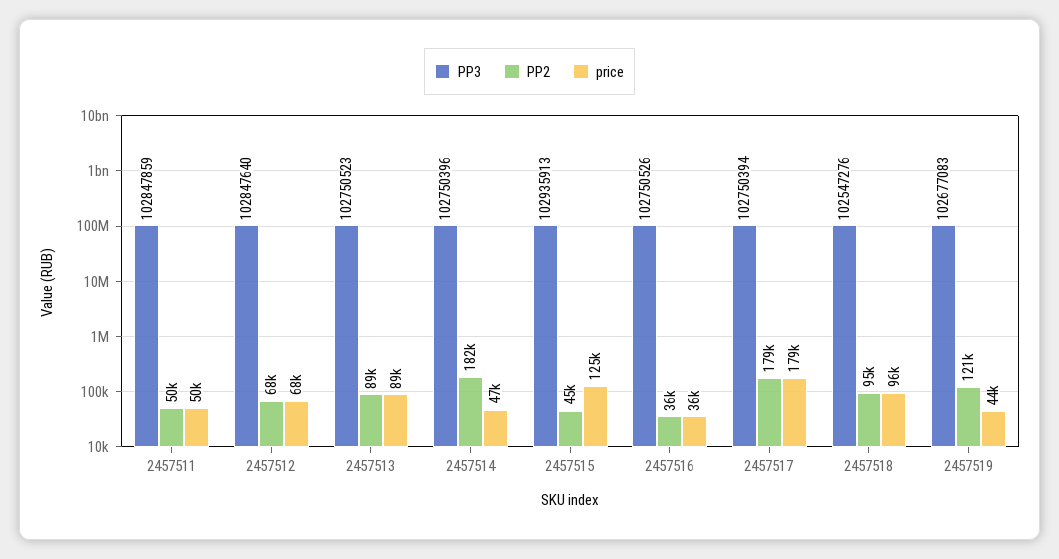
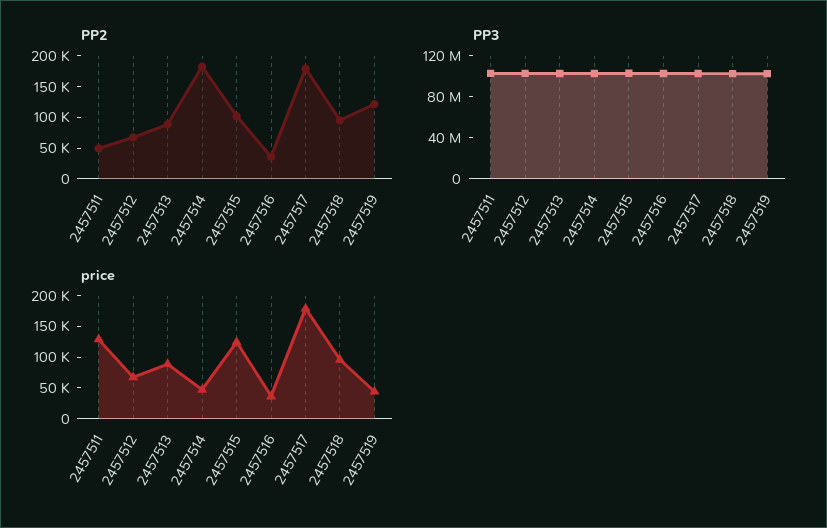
price, 2457511: 50000 -> 125000
PP2, 2457515: 45000 -> 100000

